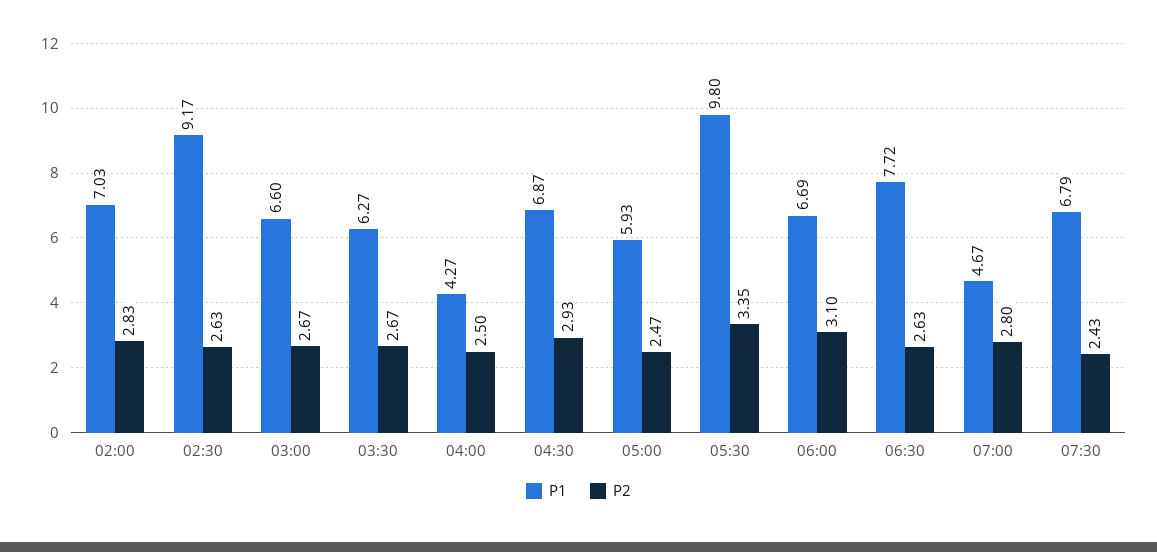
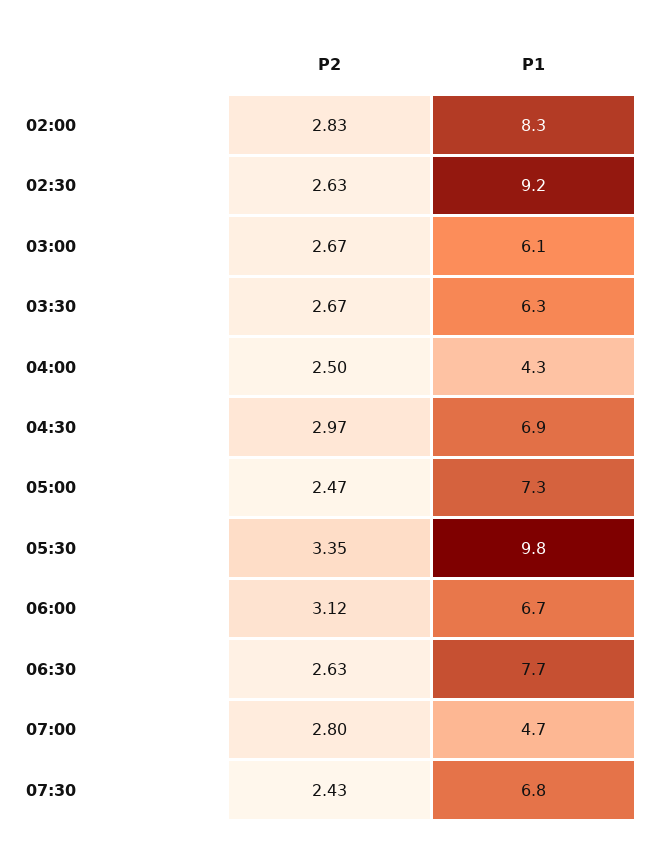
P1, 02:00: 7.03 -> 8.3
P1, 03:00: 6.6 -> 6.1
P2, 04:30: 2.93 -> 2.97
P1, 05:00: 5.93 -> 7.3
P2, 06:00: 3.1 -> 3.12

